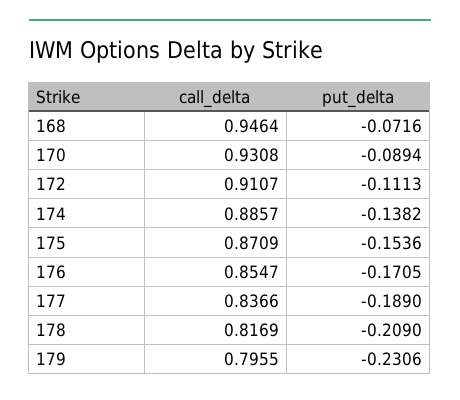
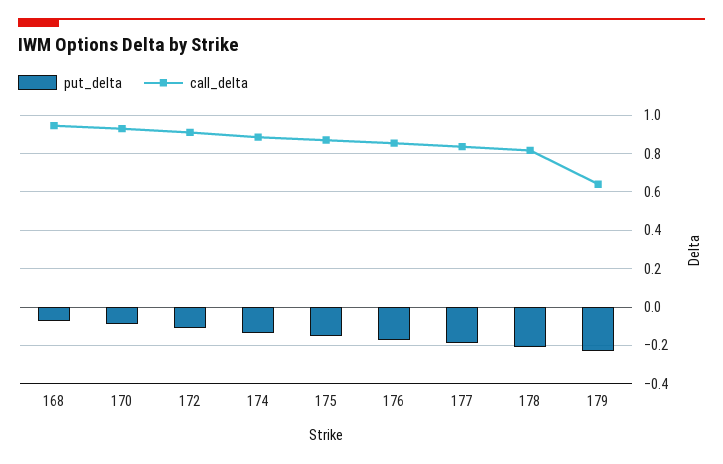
call_delta, 179: 0.7955 -> 0.65

